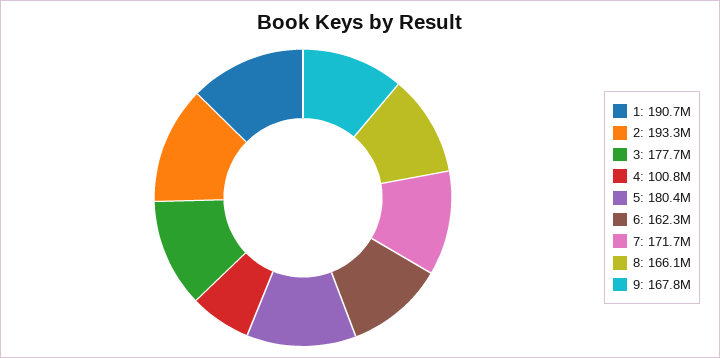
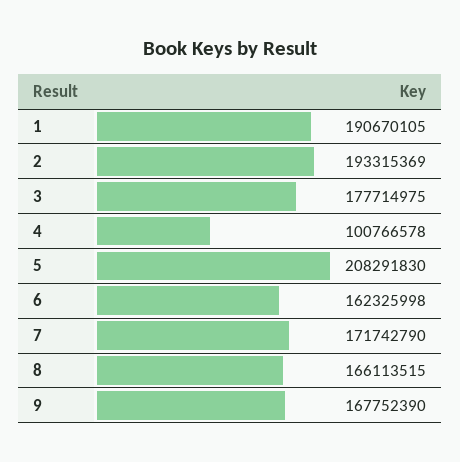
5: 180400000 -> 208291830

